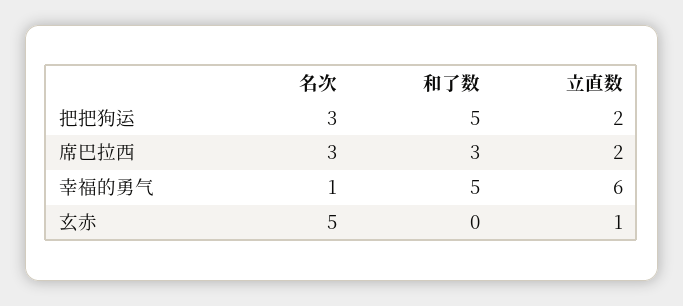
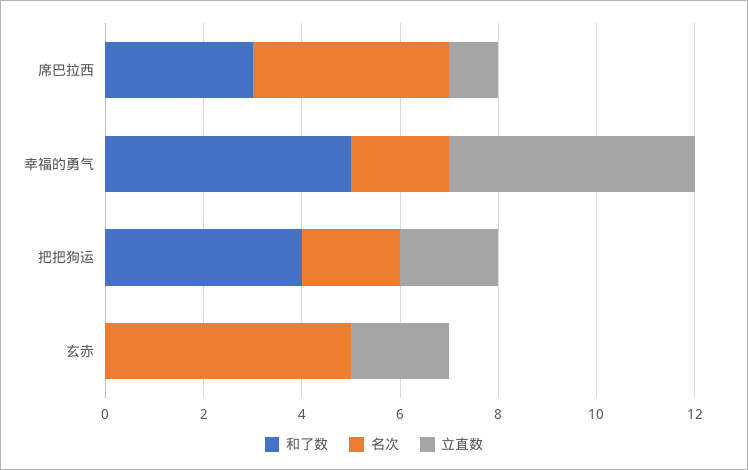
名次, 把把狗运: 3 -> 2
和了数, 把把狗运: 5 -> 4
名次, 席巴拉西: 3 -> 4
立直数, 席巴拉西: 2 -> 1
名次, 幸福的勇气: 1 -> 2
立直数, 幸福的勇气: 6 -> 5
立直数, 玄赤: 1 -> 2

